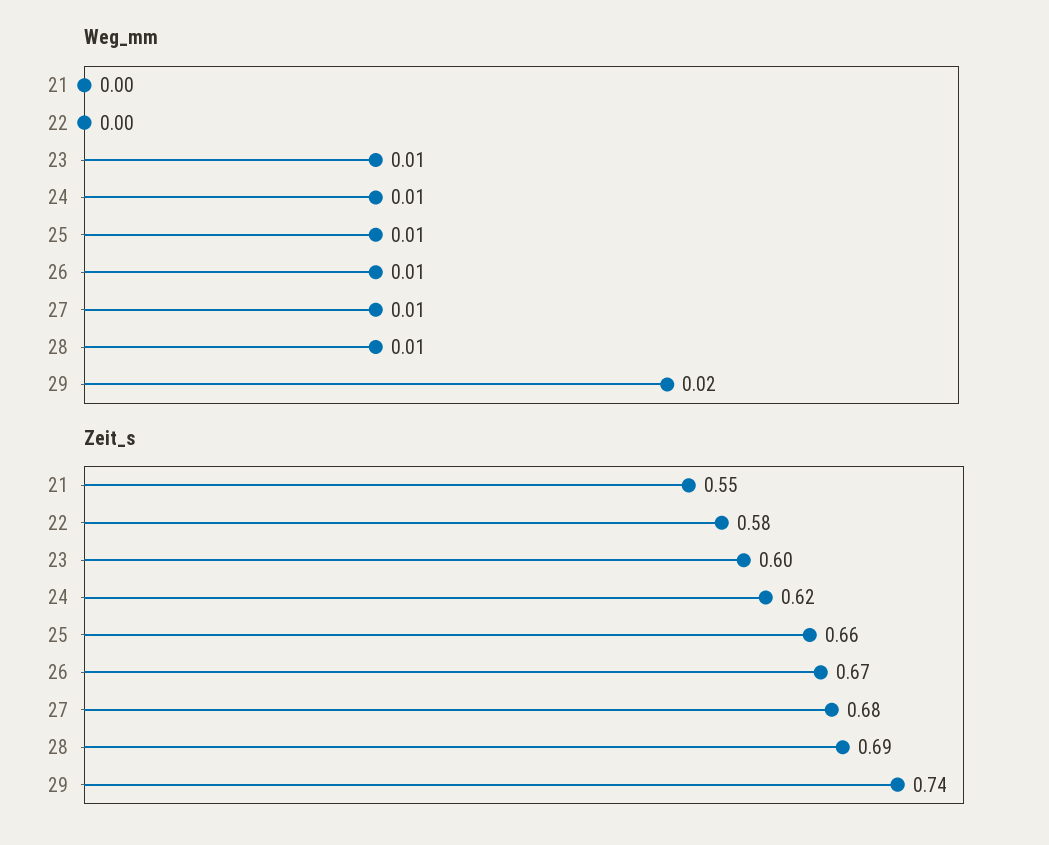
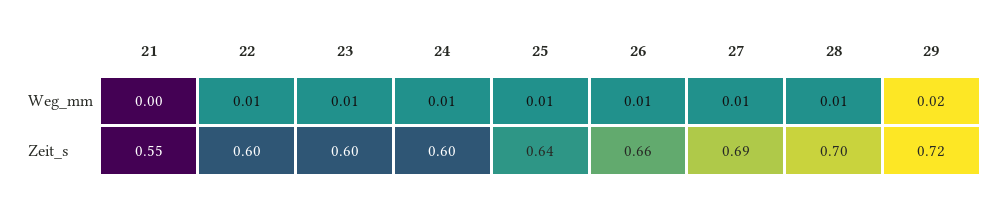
Weg_mm, 22: 0 -> 0.01
Zeit_s, 22: 0.58 -> 0.6
Zeit_s, 24: 0.62 -> 0.6
Zeit_s, 25: 0.66 -> 0.64
Zeit_s, 26: 0.67 -> 0.66
Zeit_s, 27: 0.68 -> 0.69
Zeit_s, 28: 0.69 -> 0.7
Zeit_s, 29: 0.74 -> 0.72

